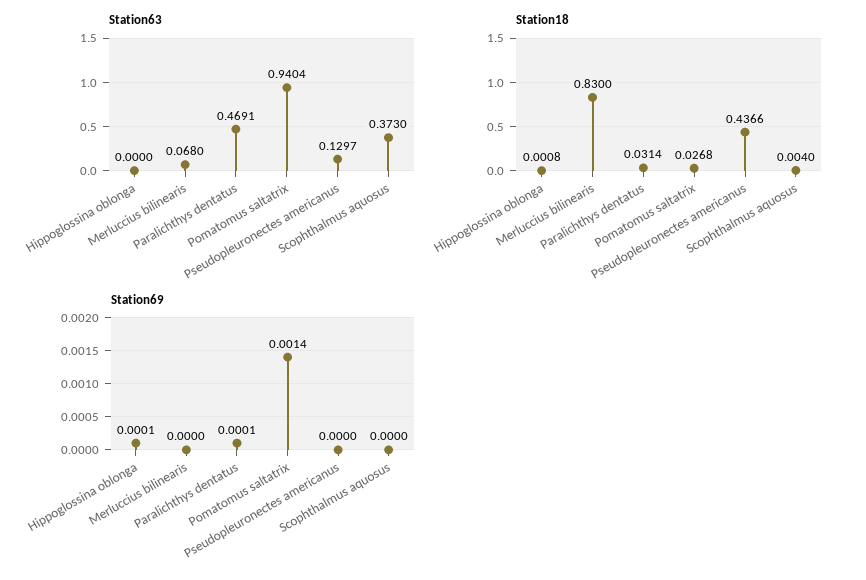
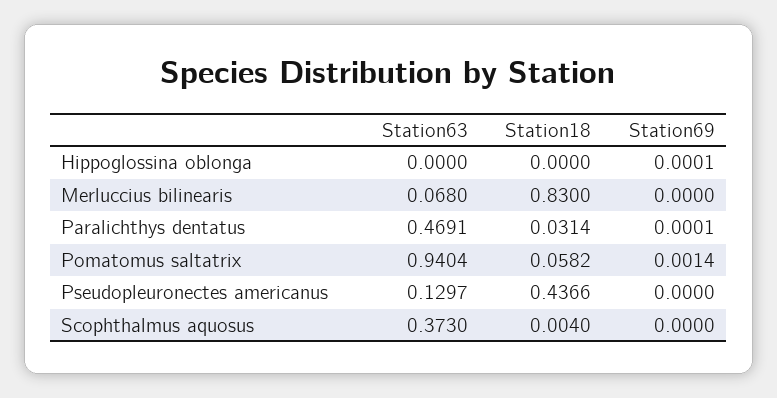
Station18, Hippoglossina oblonga: 0.0008 -> 0
Station18, Pomatomus saltatrix: 0.0268 -> 0.0582

